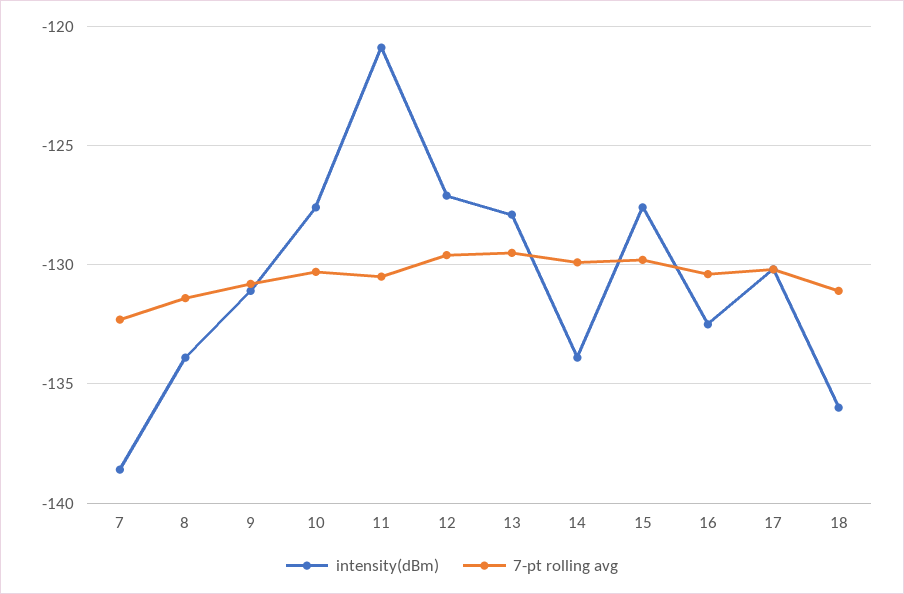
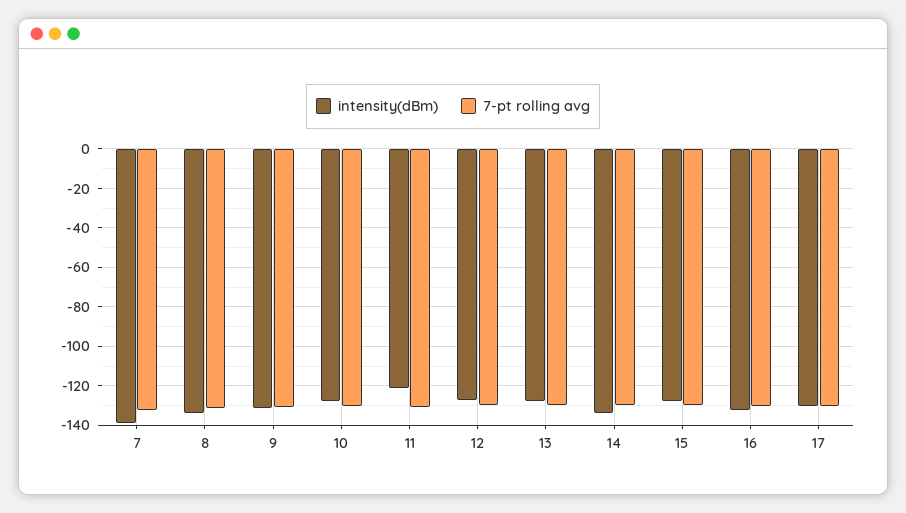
intensity(dBm), 18: -136 -> none
7-pt rolling avg, 18: -131 -> none

